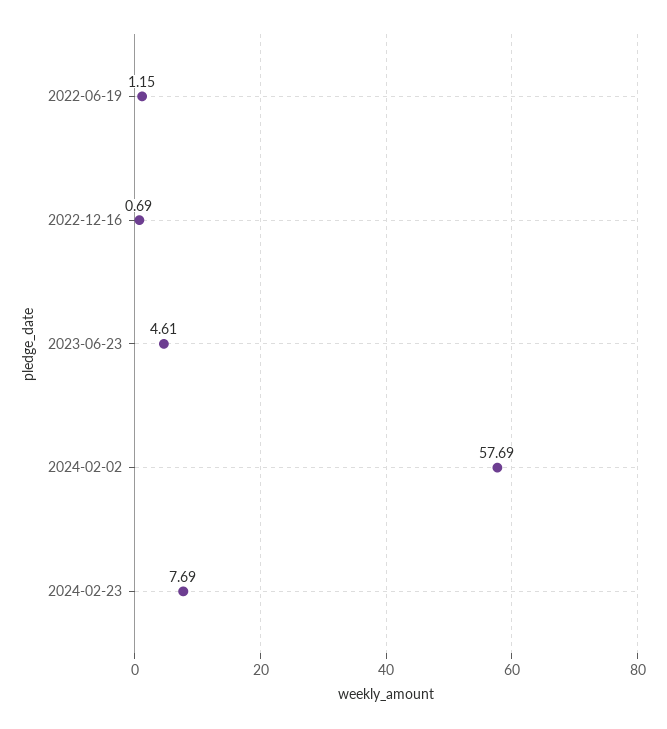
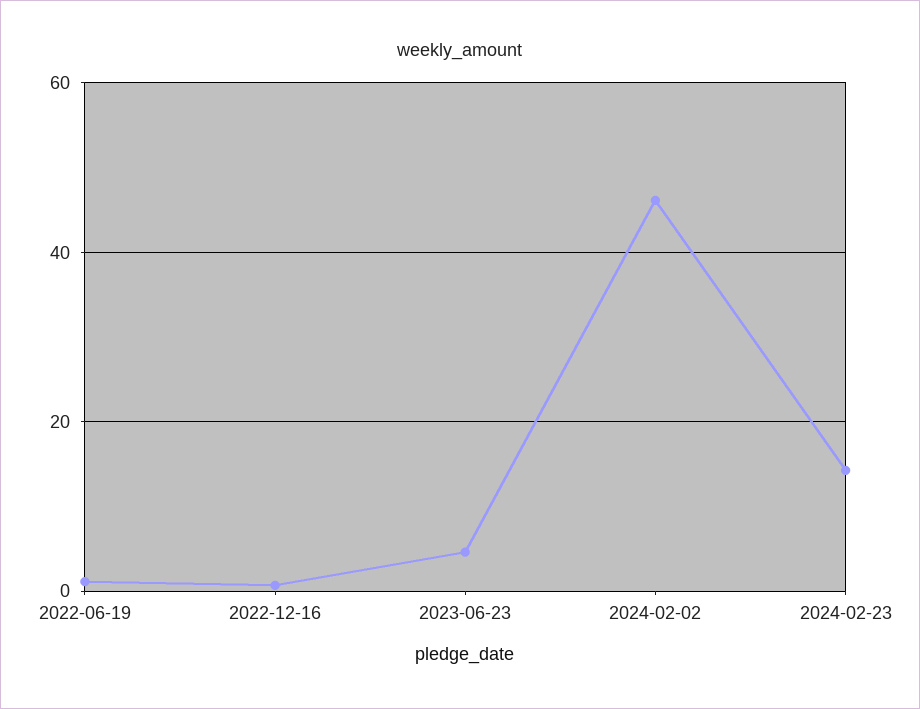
2024-02-02: 57.69 -> 46
2024-02-23: 7.69 -> 14

